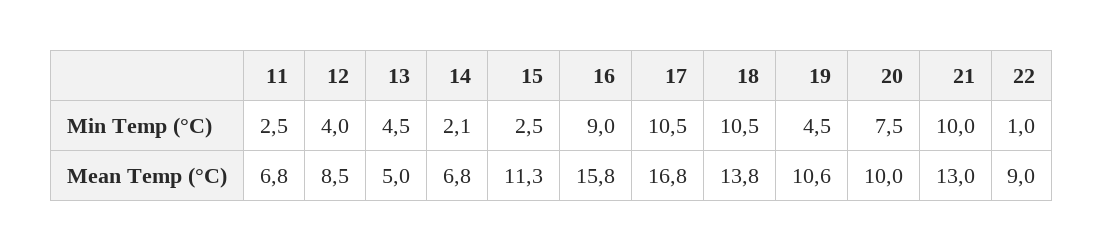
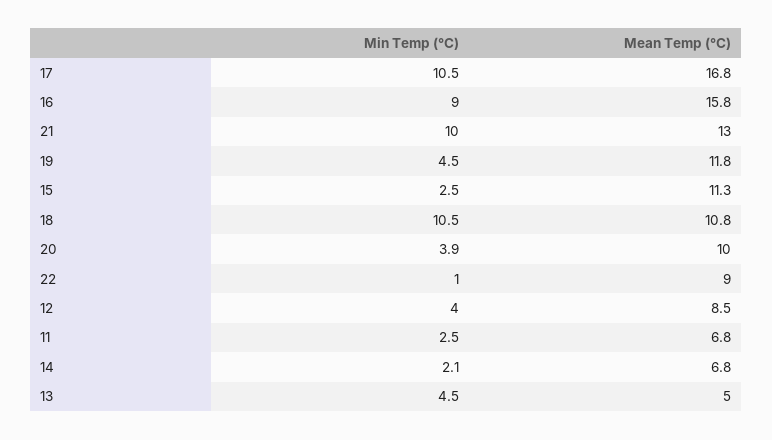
20, Min Temp (°C): 7.5 -> 3.9
18, Mean Temp (°C): 13.8 -> 10.8
19, Mean Temp (°C): 10.6 -> 11.8

